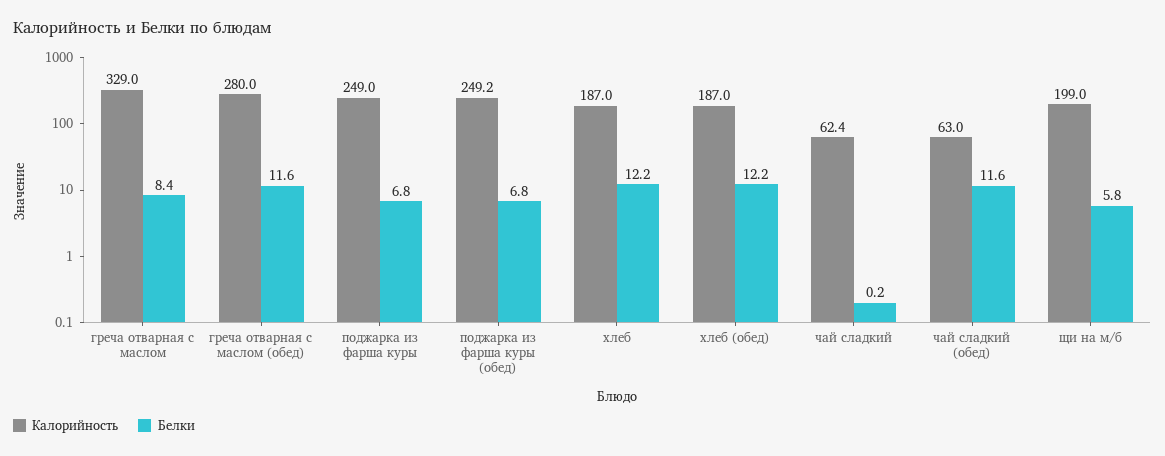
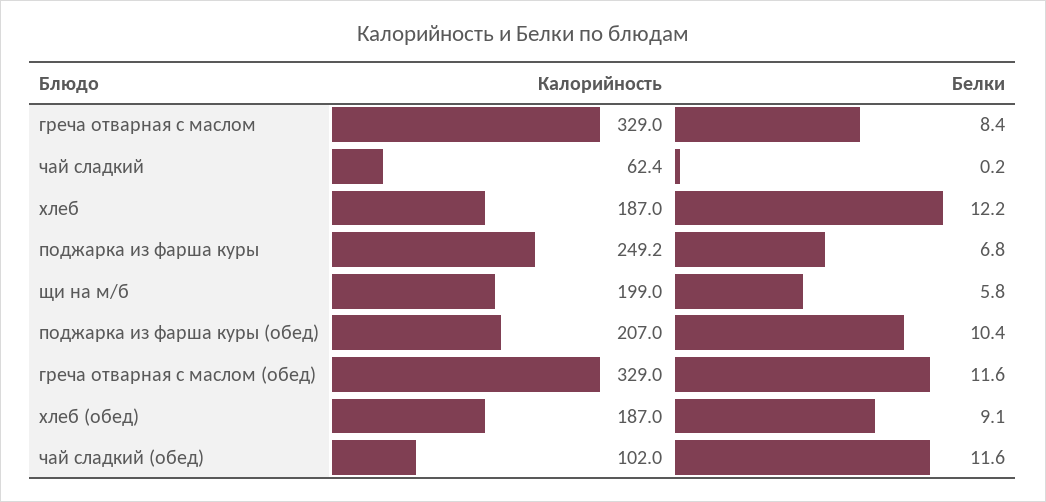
Калорийность, греча отварная с маслом (обед): 280 -> 329
Калорийность, поджарка из фарша куры: 249 -> 249.2
Калорийность, поджарка из фарша куры (обед): 249.2 -> 207
Белки, поджарка из фарша куры (обед): 6.8 -> 10.4
Белки, хлеб (обед): 12.2 -> 9.1
Калорийность, чай сладкий (обед): 63 -> 102

